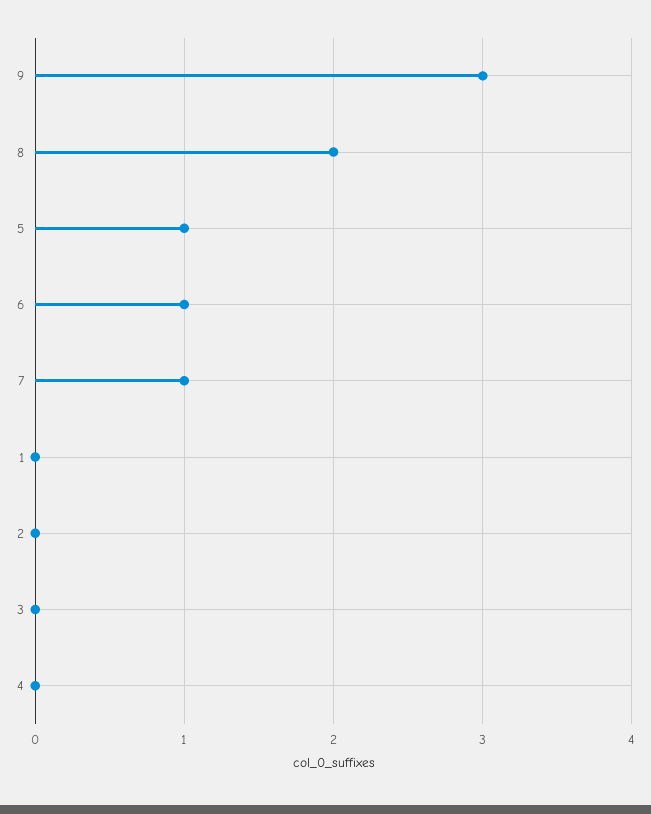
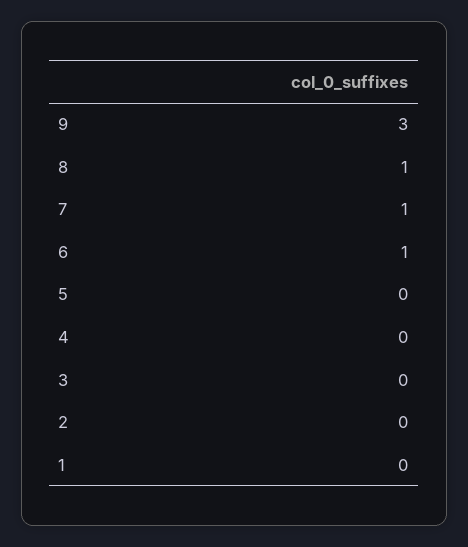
8: 2 -> 1
5: 1 -> 0

